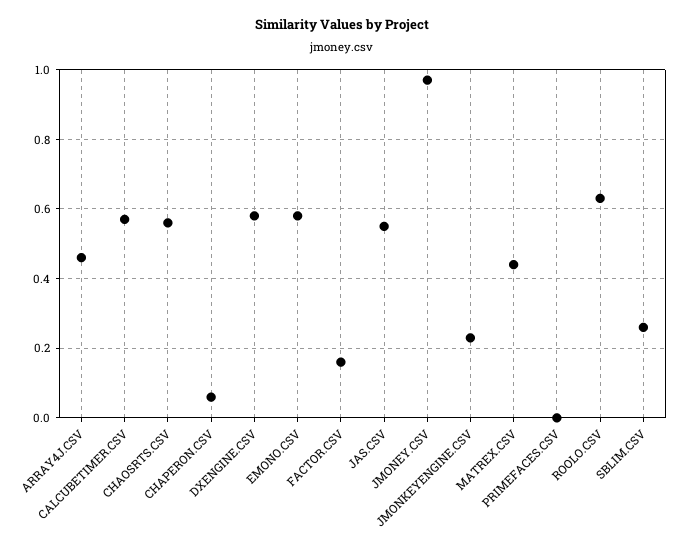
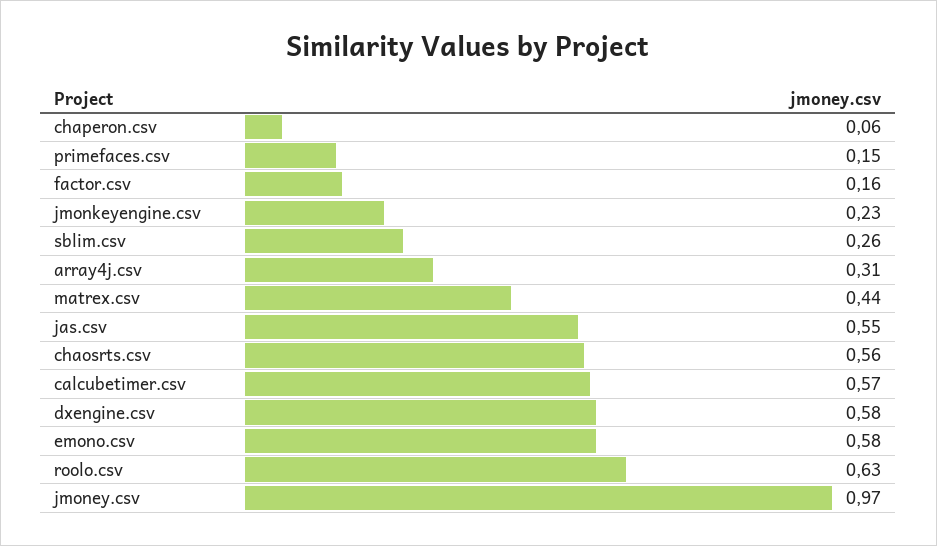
ARRAY4J.CSV: 0.45 -> 0.31
PRIMEFACES.CSV: 0 -> 0.15

